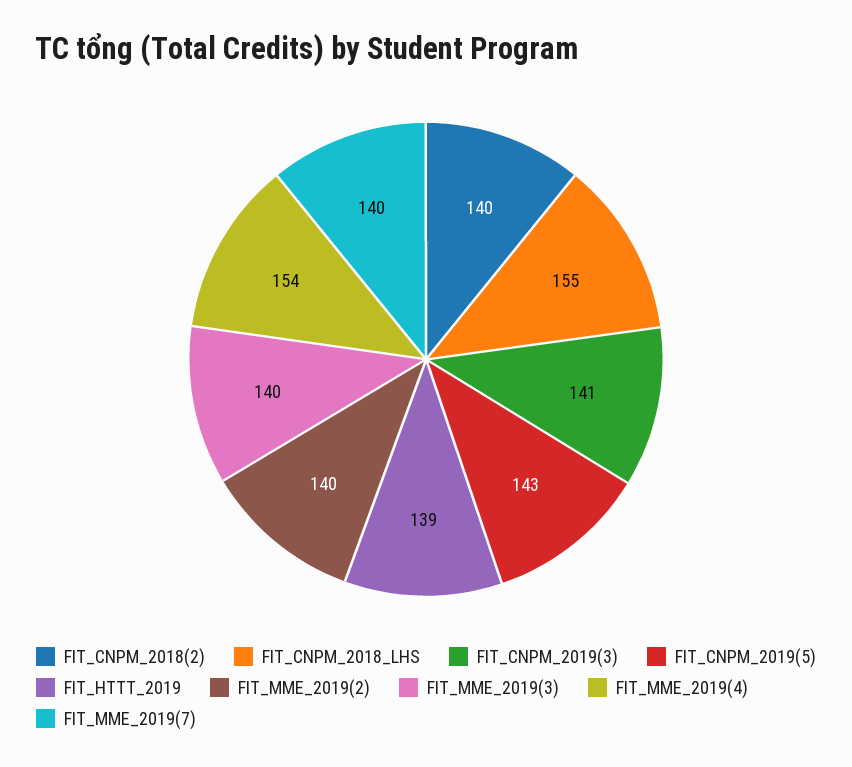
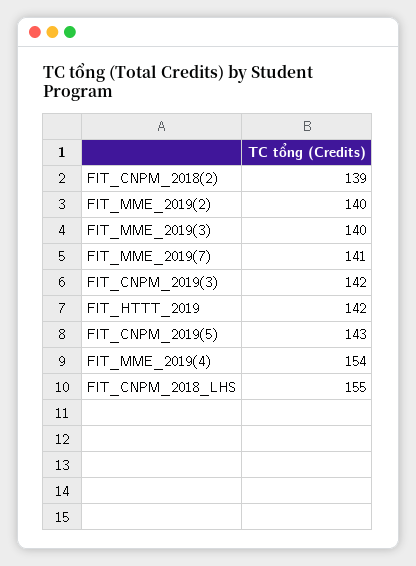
FIT_CNPM_2018(2): 140 -> 139
FIT_CNPM_2019(3): 141 -> 142
FIT_HTTT_2019: 139 -> 142
FIT_MME_2019(7): 140 -> 141

